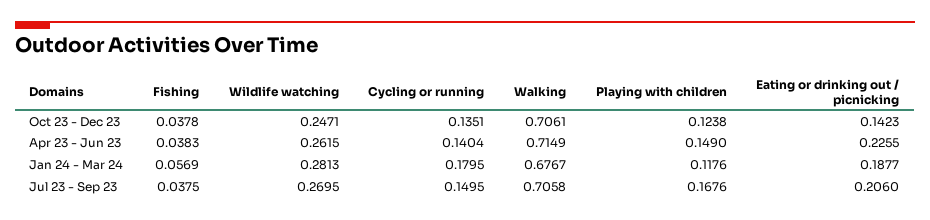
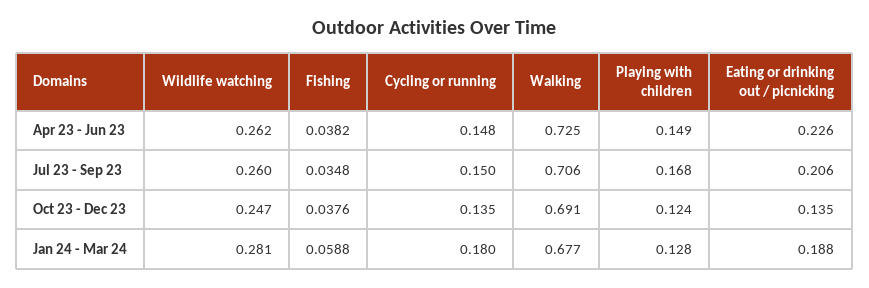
Fishing, Oct 23 - Dec 23: 0.0378 -> 0.0376
Walking, Oct 23 - Dec 23: 0.7061 -> 0.691
Eating or drinking out / picnicking, Oct 23 - Dec 23: 0.1423 -> 0.135
Fishing, Apr 23 - Jun 23: 0.0383 -> 0.0382
Cycling or running, Apr 23 - Jun 23: 0.1404 -> 0.148
Walking, Apr 23 - Jun 23: 0.7149 -> 0.725
Fishing, Jan 24 - Mar 24: 0.0569 -> 0.0588
Playing with children, Jan 24 - Mar 24: 0.1176 -> 0.128
Fishing, Jul 23 - Sep 23: 0.0375 -> 0.0348
Wildlife watching, Jul 23 - Sep 23: 0.2695 -> 0.26

